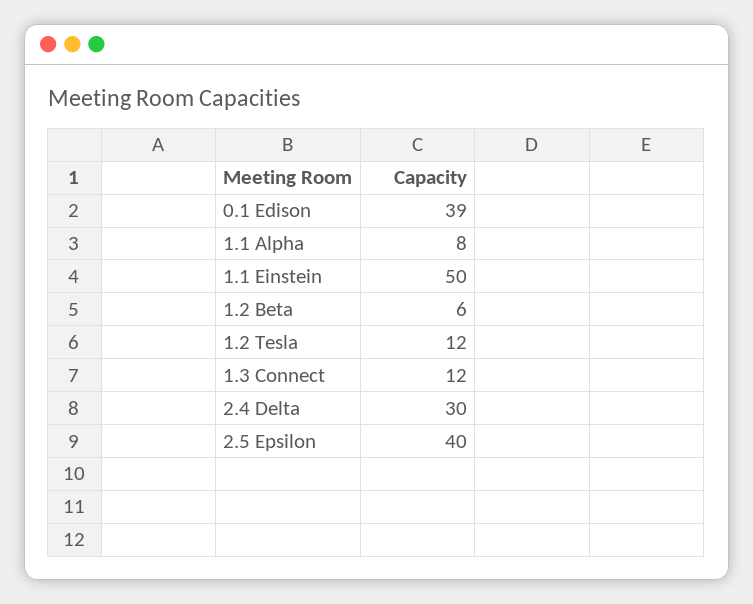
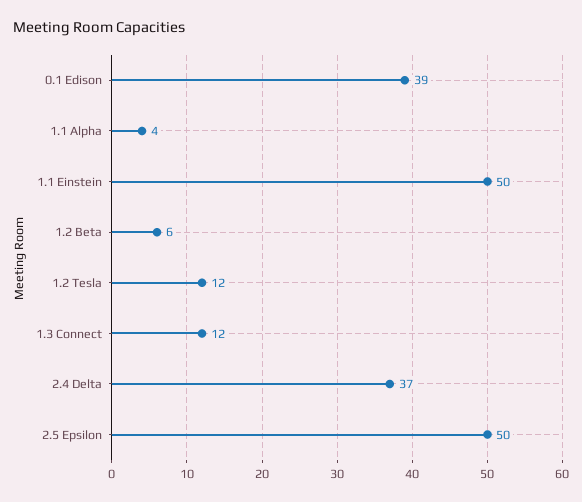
1.1 Alpha: 8 -> 4
2.4 Delta: 30 -> 37
2.5 Epsilon: 40 -> 50

